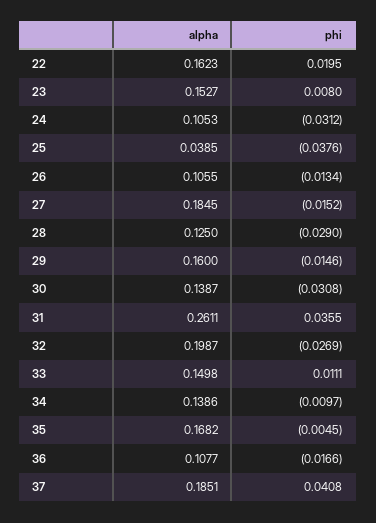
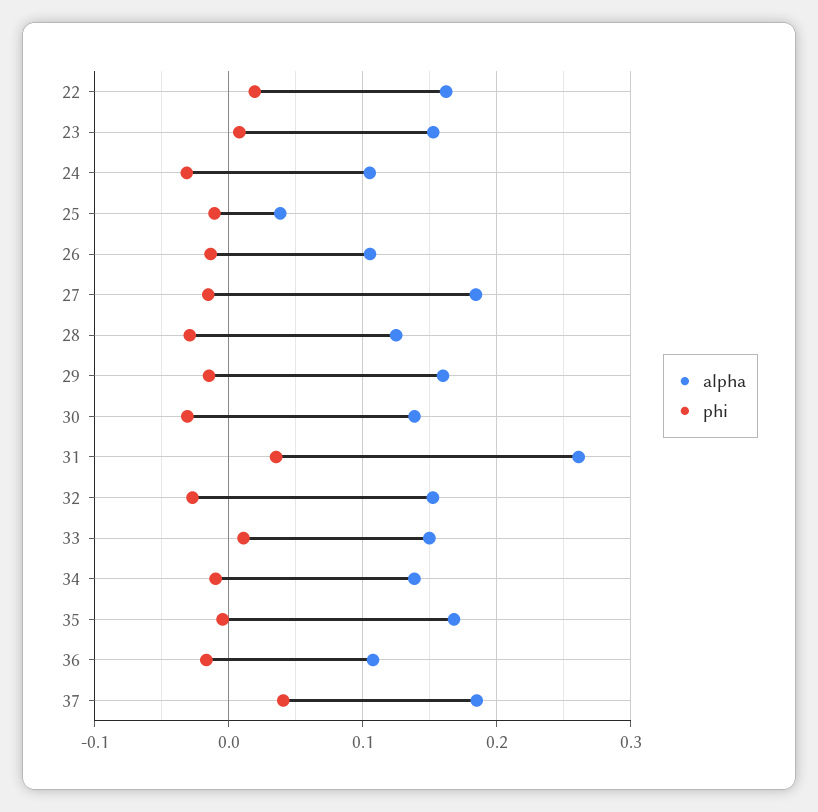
phi, 25: -0.0376 -> -0.01
alpha, 32: 0.1987 -> 0.15

